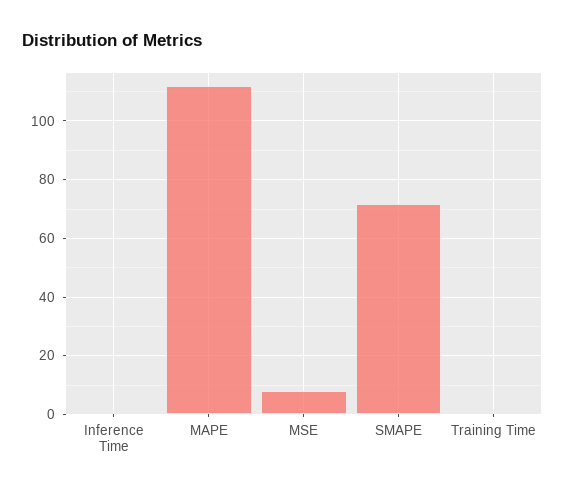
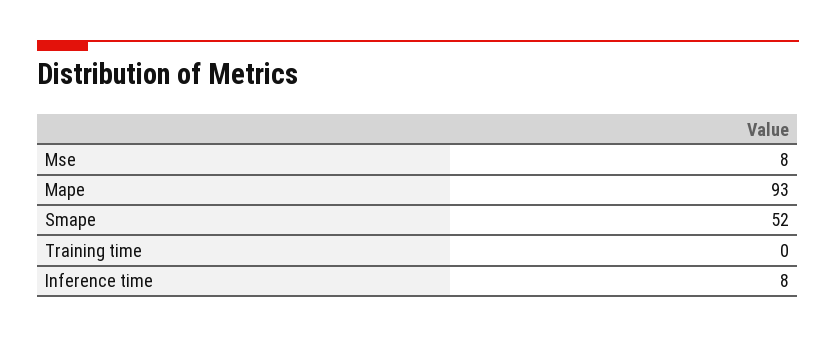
Inference Time: 0 -> 8
MAPE: 112.5 -> 93
SMAPE: 72.5 -> 52

